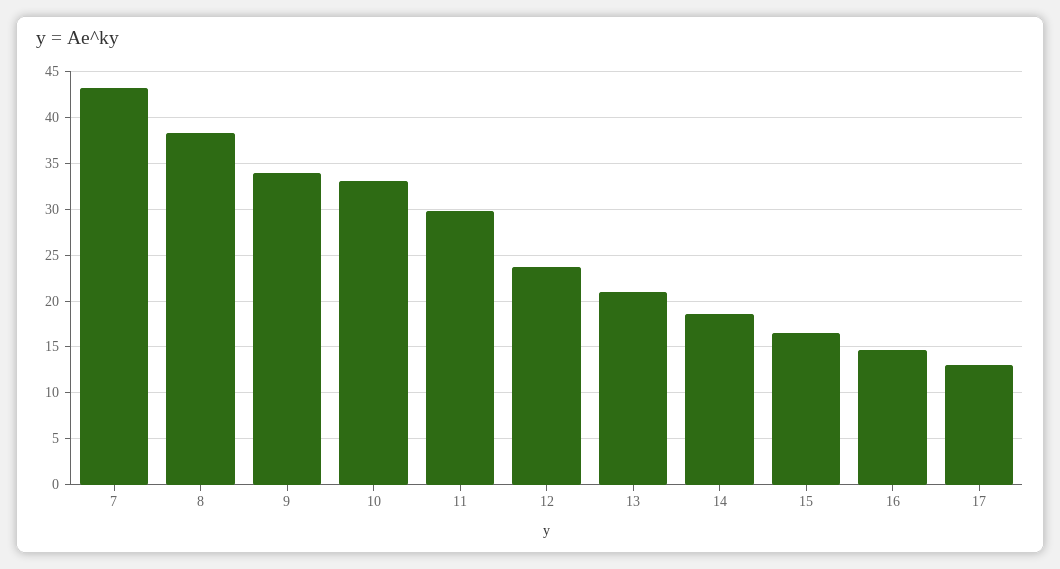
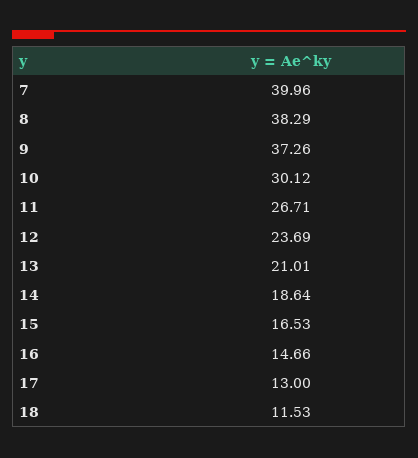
7: 43 -> 39.96
9: 34 -> 37.26
10: 33 -> 30.12
11: 30 -> 26.71
18: none -> 11.53

